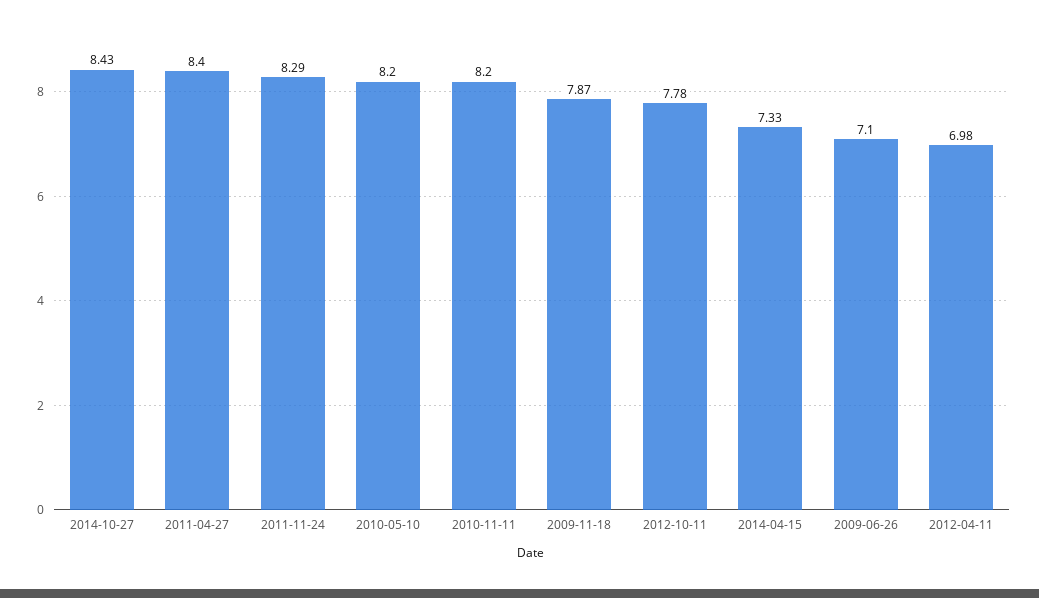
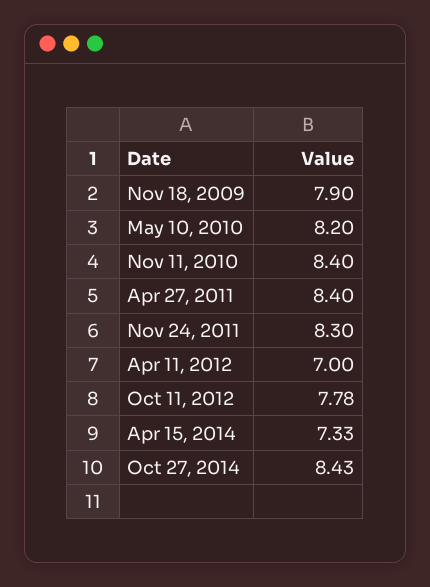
2011-11-24: 8.29 -> 8.3
2010-11-11: 8.2 -> 8.4
2009-11-18: 7.87 -> 7.9
2009-06-26: 7.1 -> none
2012-04-11: 6.98 -> 7

